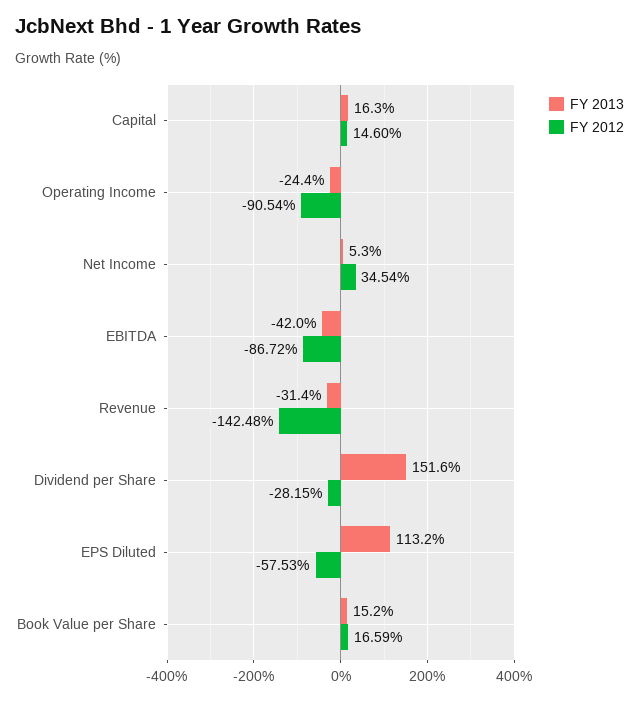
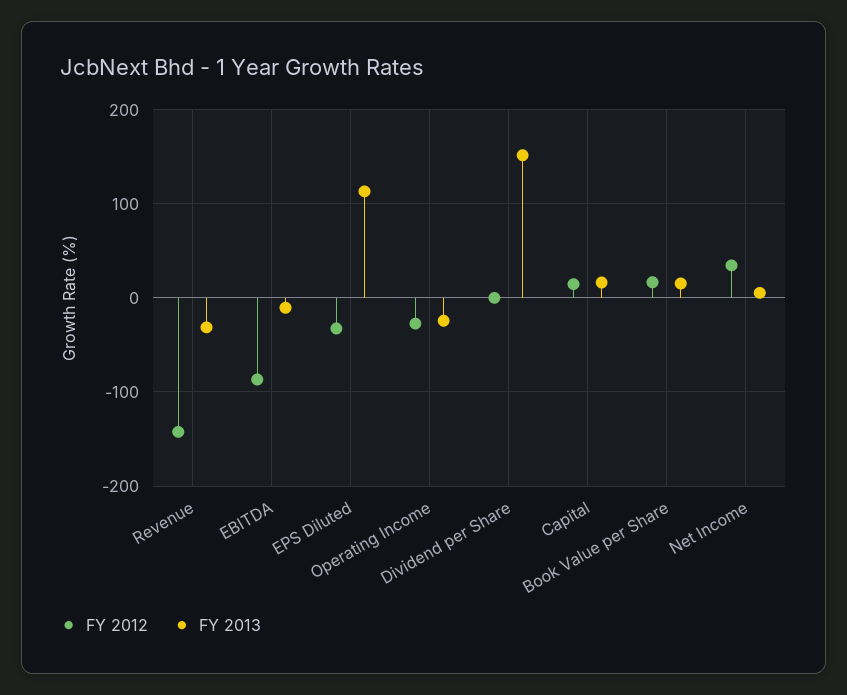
FY 2012, Operating Income: -90.54 -> -30
FY 2013, EBITDA: -42 -> -10
FY 2012, Dividend per Share: -28.15 -> 0
FY 2012, EPS Diluted: -57.53 -> -30

